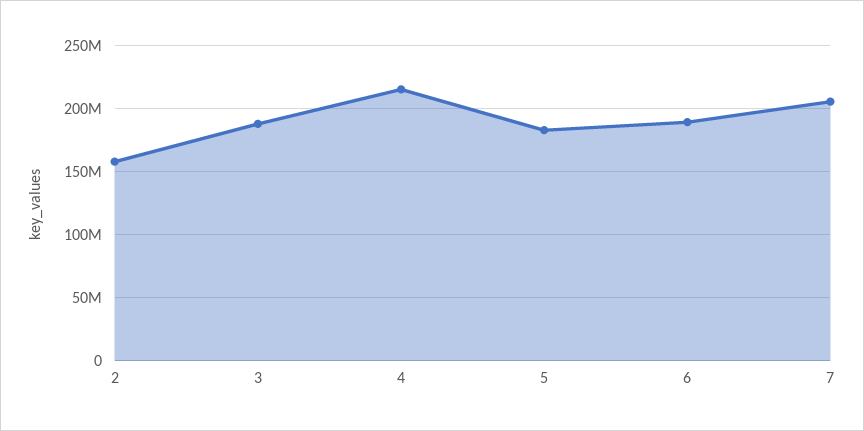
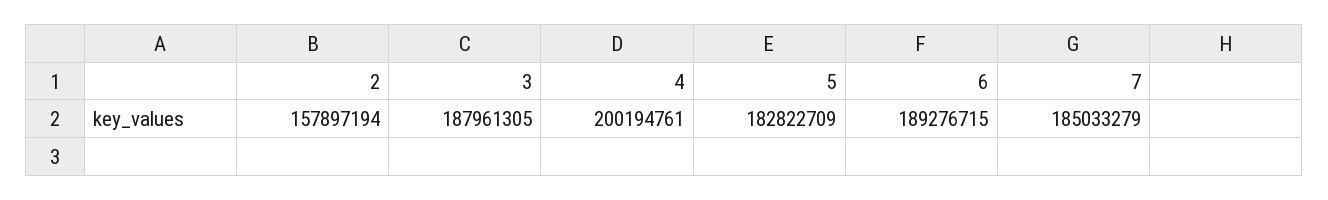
4: 215000000 -> 200194761
7: 205000000 -> 185033279

